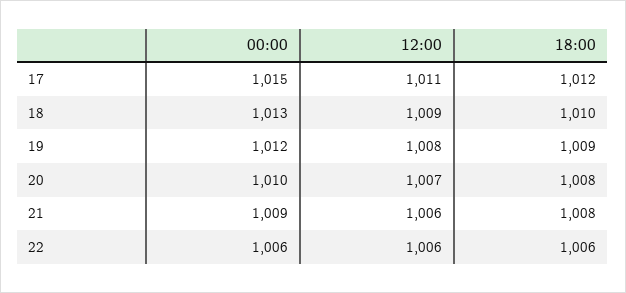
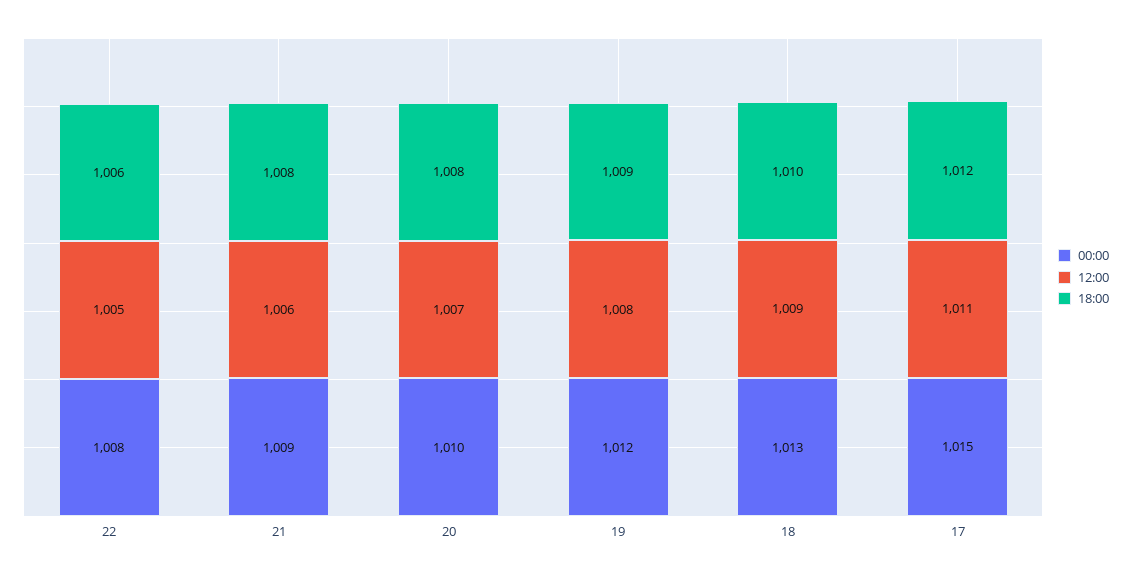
00:00, 22: 1006 -> 1008
12:00, 22: 1006 -> 1005

